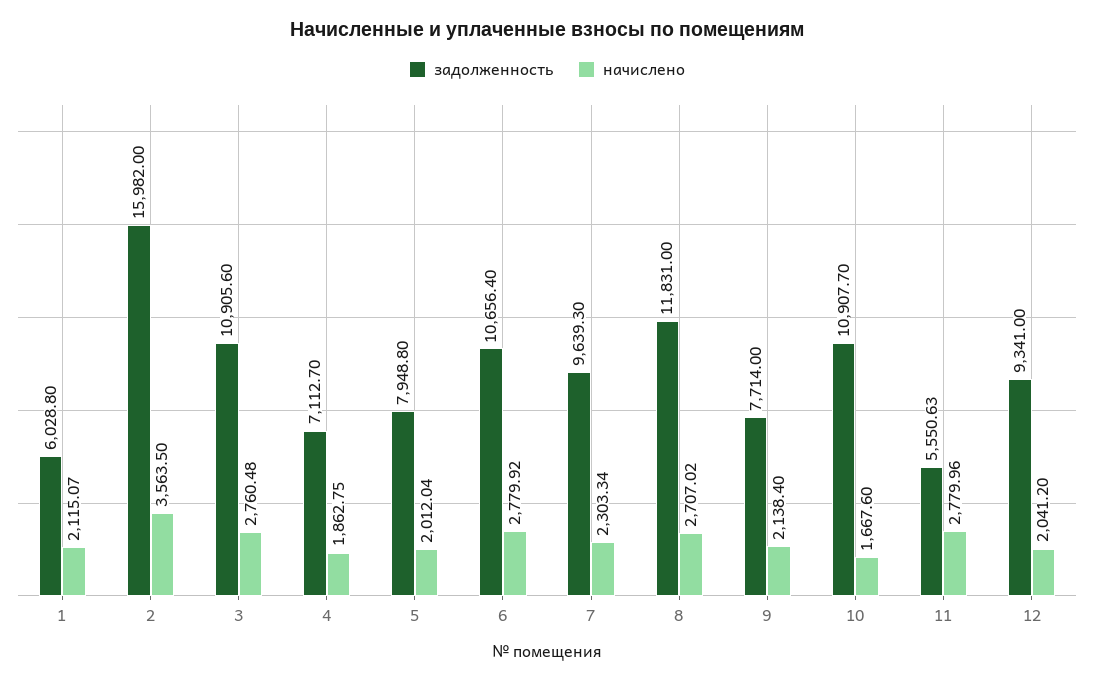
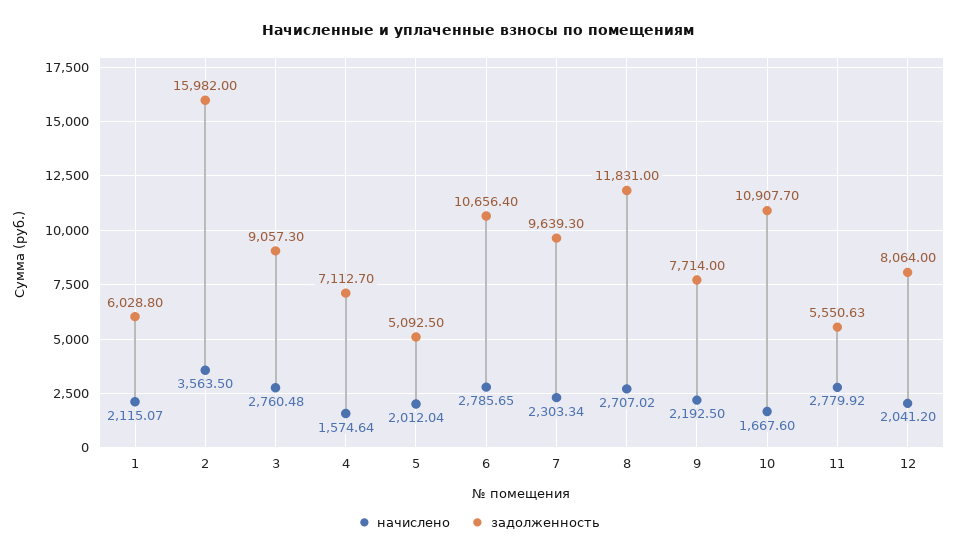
задолженность, 3: 10905.6 -> 9057.3
начислено, 4: 1862.75 -> 1574.64
задолженность, 5: 7948.8 -> 5092.5
начислено, 6: 2779.92 -> 2785.65
начислено, 9: 2138.4 -> 2192.5
начислено, 11: 2779.96 -> 2779.92
задолженность, 12: 9341 -> 8064

